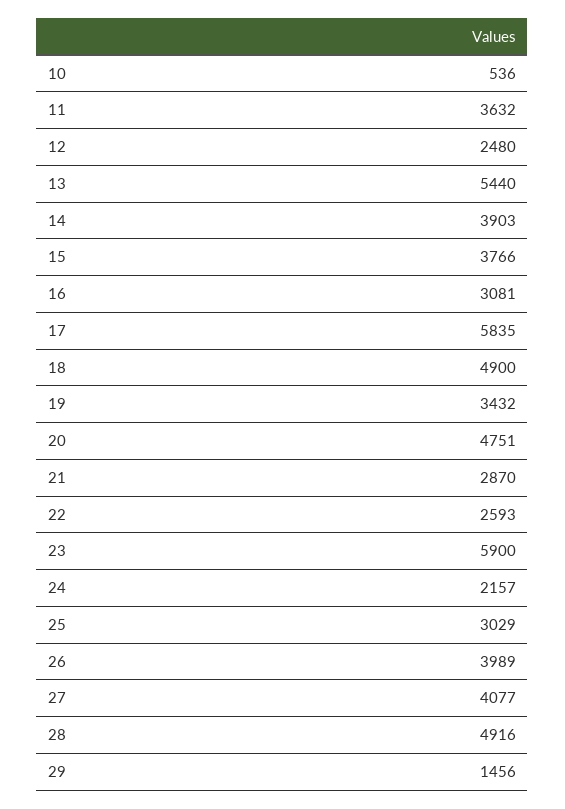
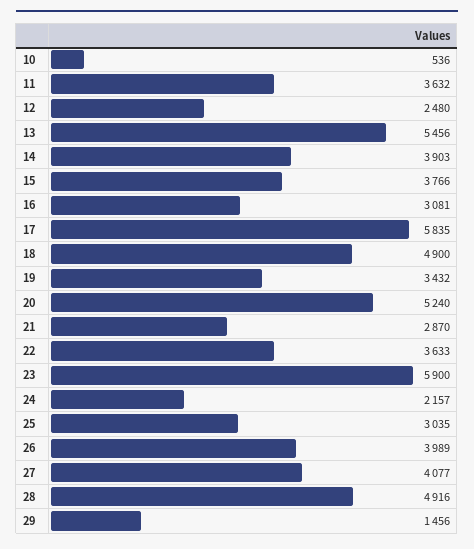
13: 5440 -> 5456
20: 4751 -> 5240
22: 2593 -> 3633
25: 3029 -> 3035

